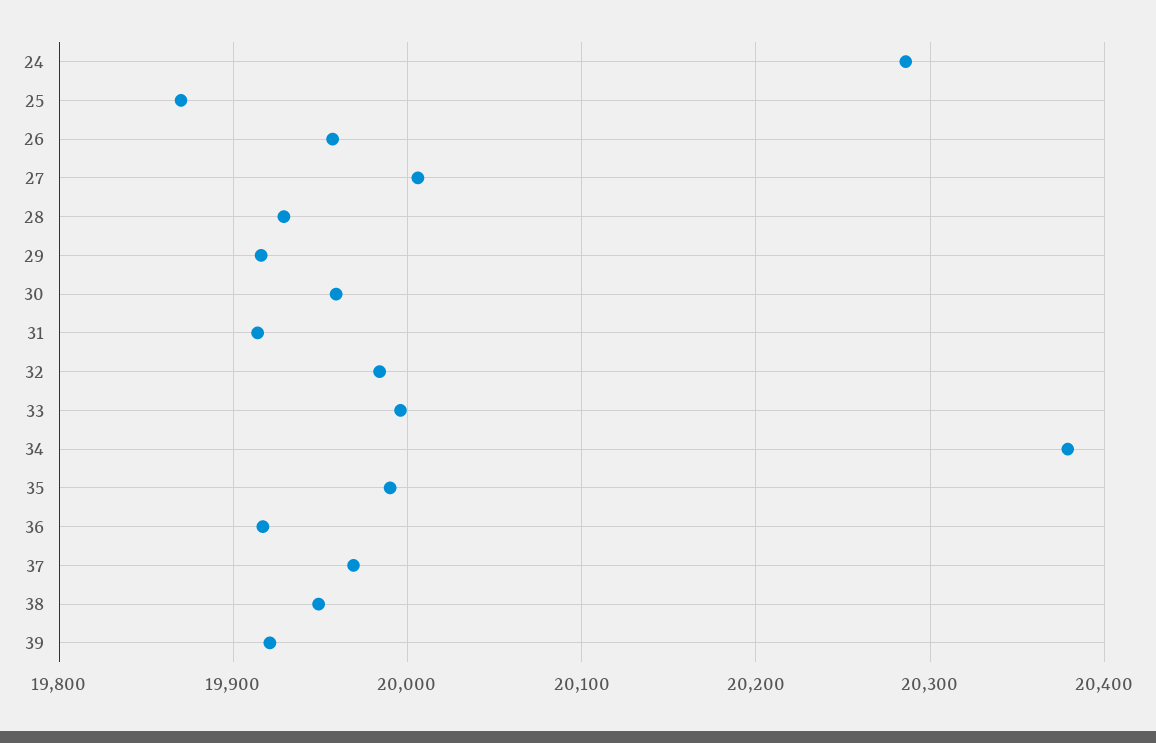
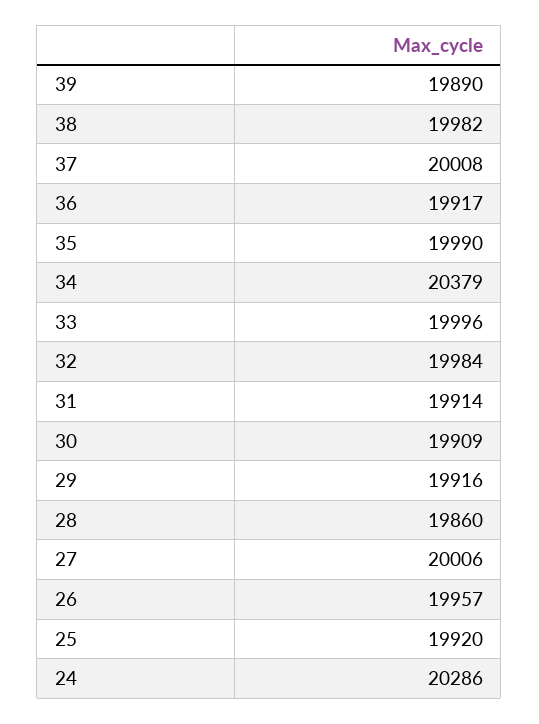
25: 19870 -> 19920
28: 19930 -> 19860
30: 19960 -> 19909
37: 19970 -> 20008
38: 19950 -> 19982
39: 19920 -> 19890

